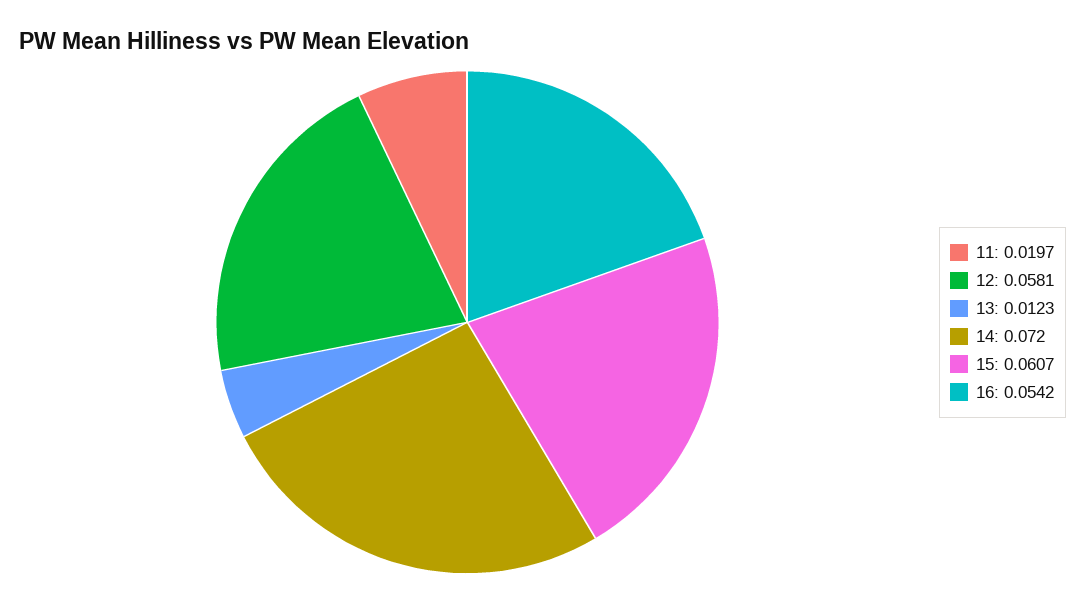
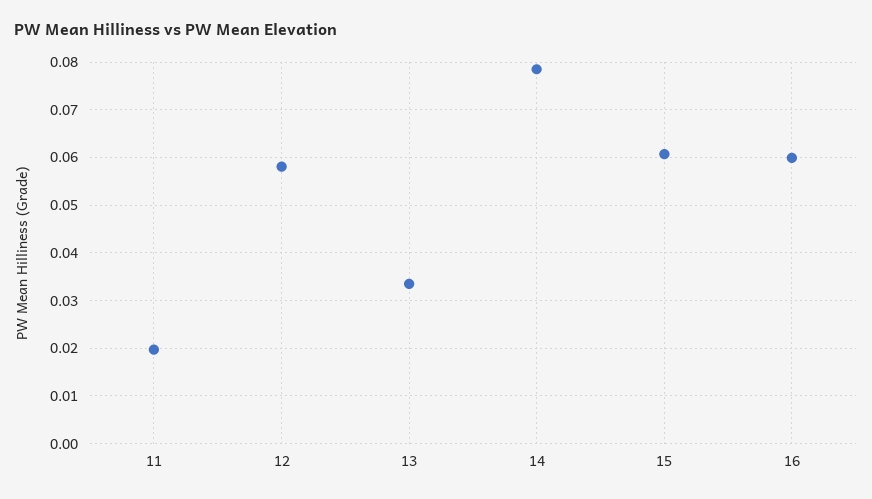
13: 0.0123 -> 0.034
14: 0.072 -> 0.078
16: 0.0542 -> 0.06

